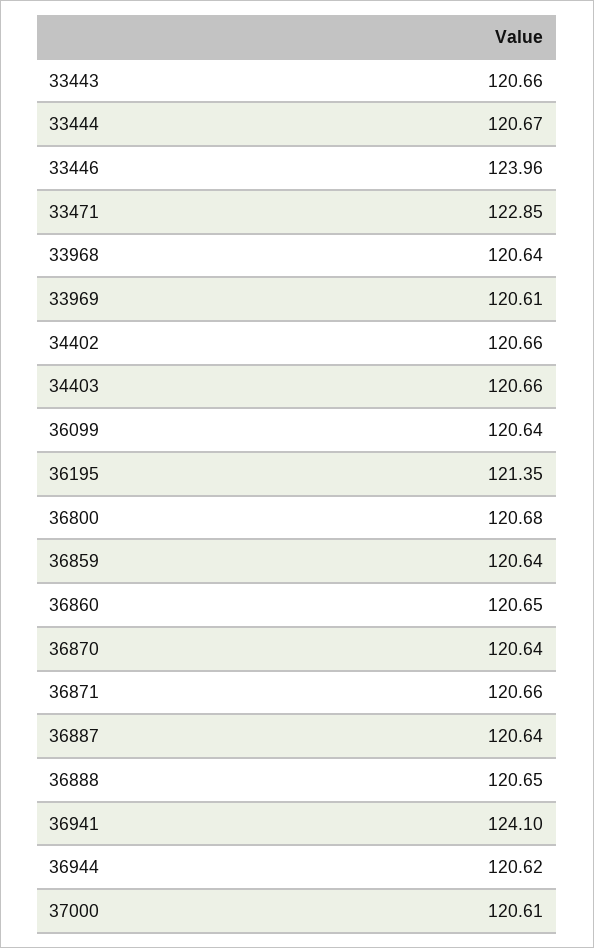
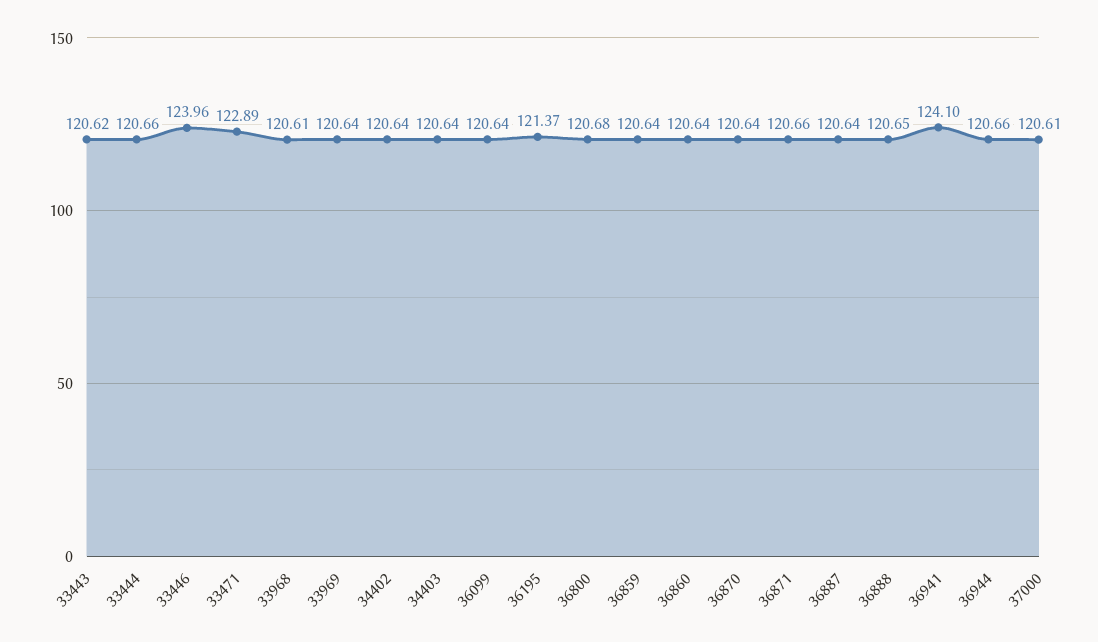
33443: 120.66 -> 120.62
33444: 120.67 -> 120.66
33471: 122.85 -> 122.89
33968: 120.64 -> 120.61
33969: 120.61 -> 120.64
34402: 120.66 -> 120.64
34403: 120.66 -> 120.64
36195: 121.35 -> 121.37
36860: 120.65 -> 120.64
36944: 120.62 -> 120.66

